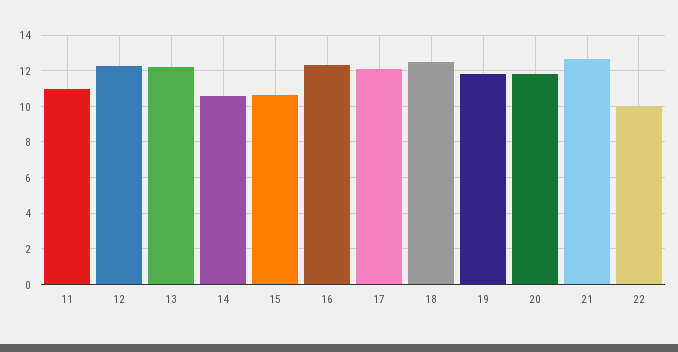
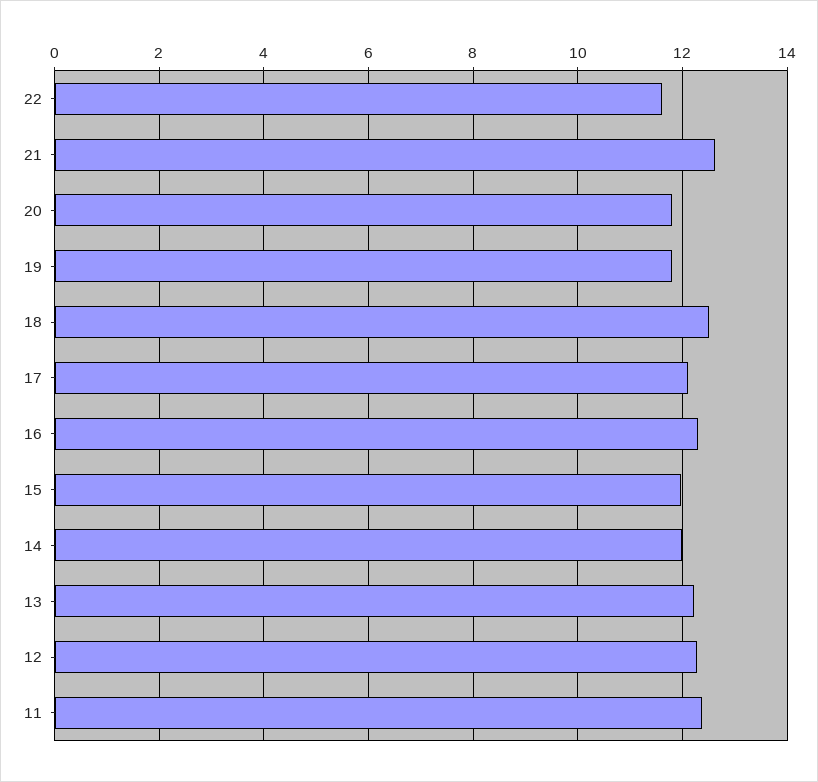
11: 11 -> 12.4
14: 10.5 -> 12
15: 10.5 -> 12
22: 10 -> 11.6

